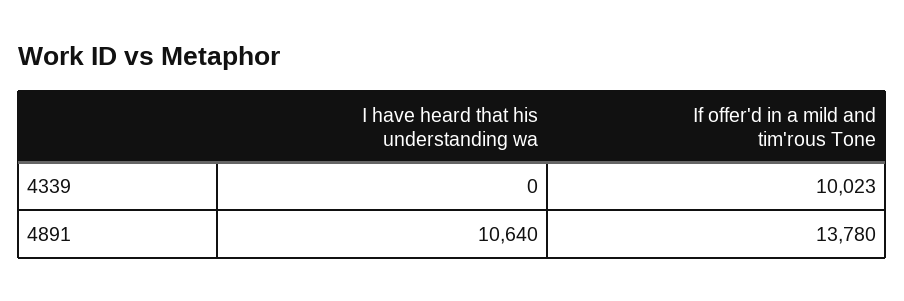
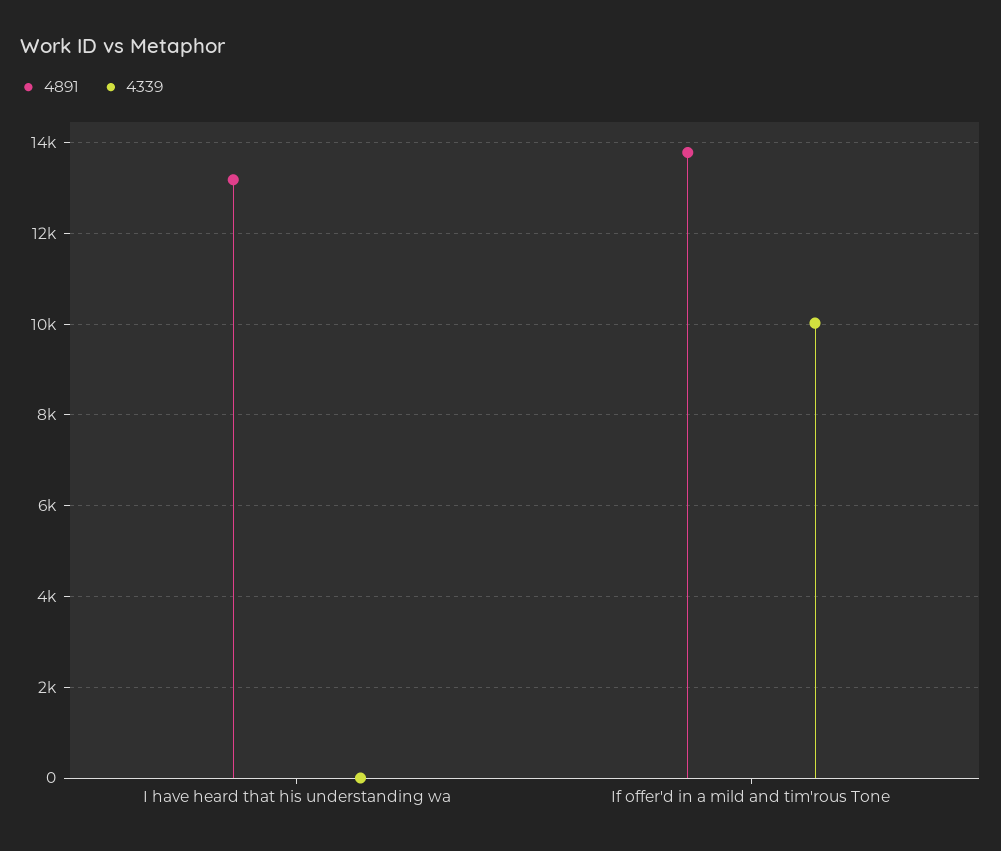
4891, I have heard that his understanding wa: 10640 -> 13200

